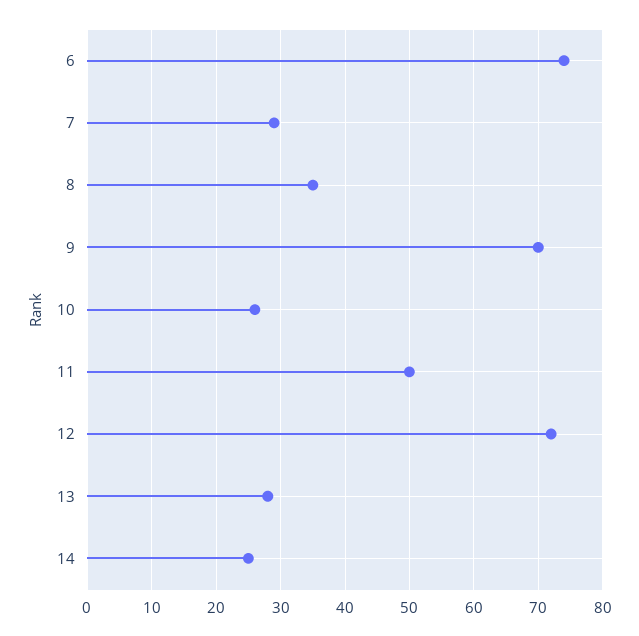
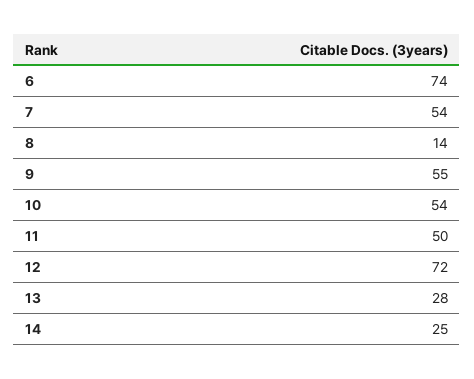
7: 29 -> 54
8: 35 -> 14
9: 70 -> 55
10: 26 -> 54

